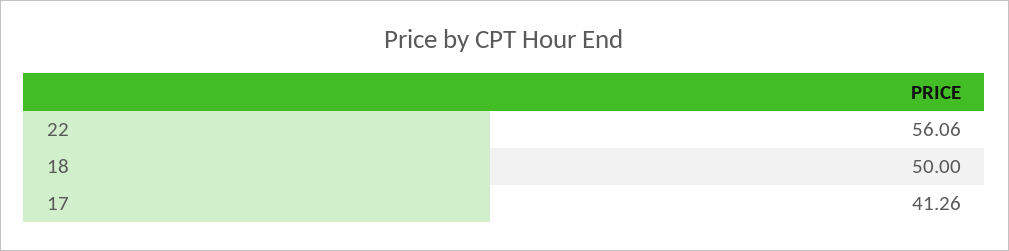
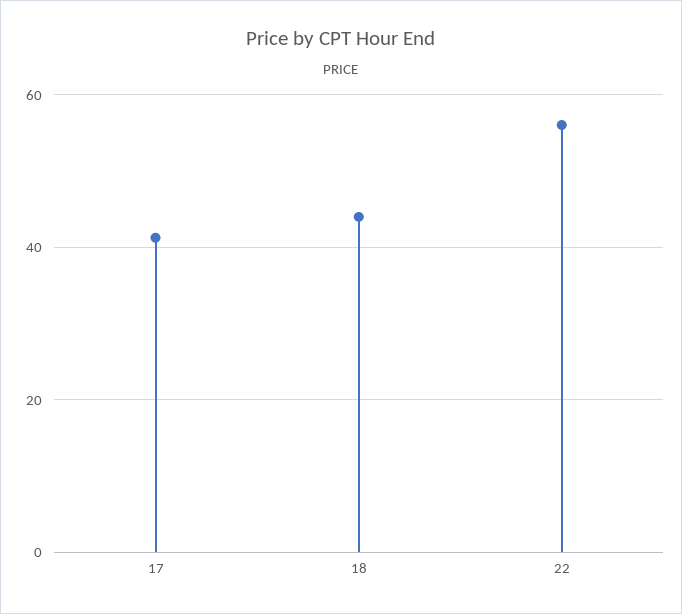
18: 50 -> 44

